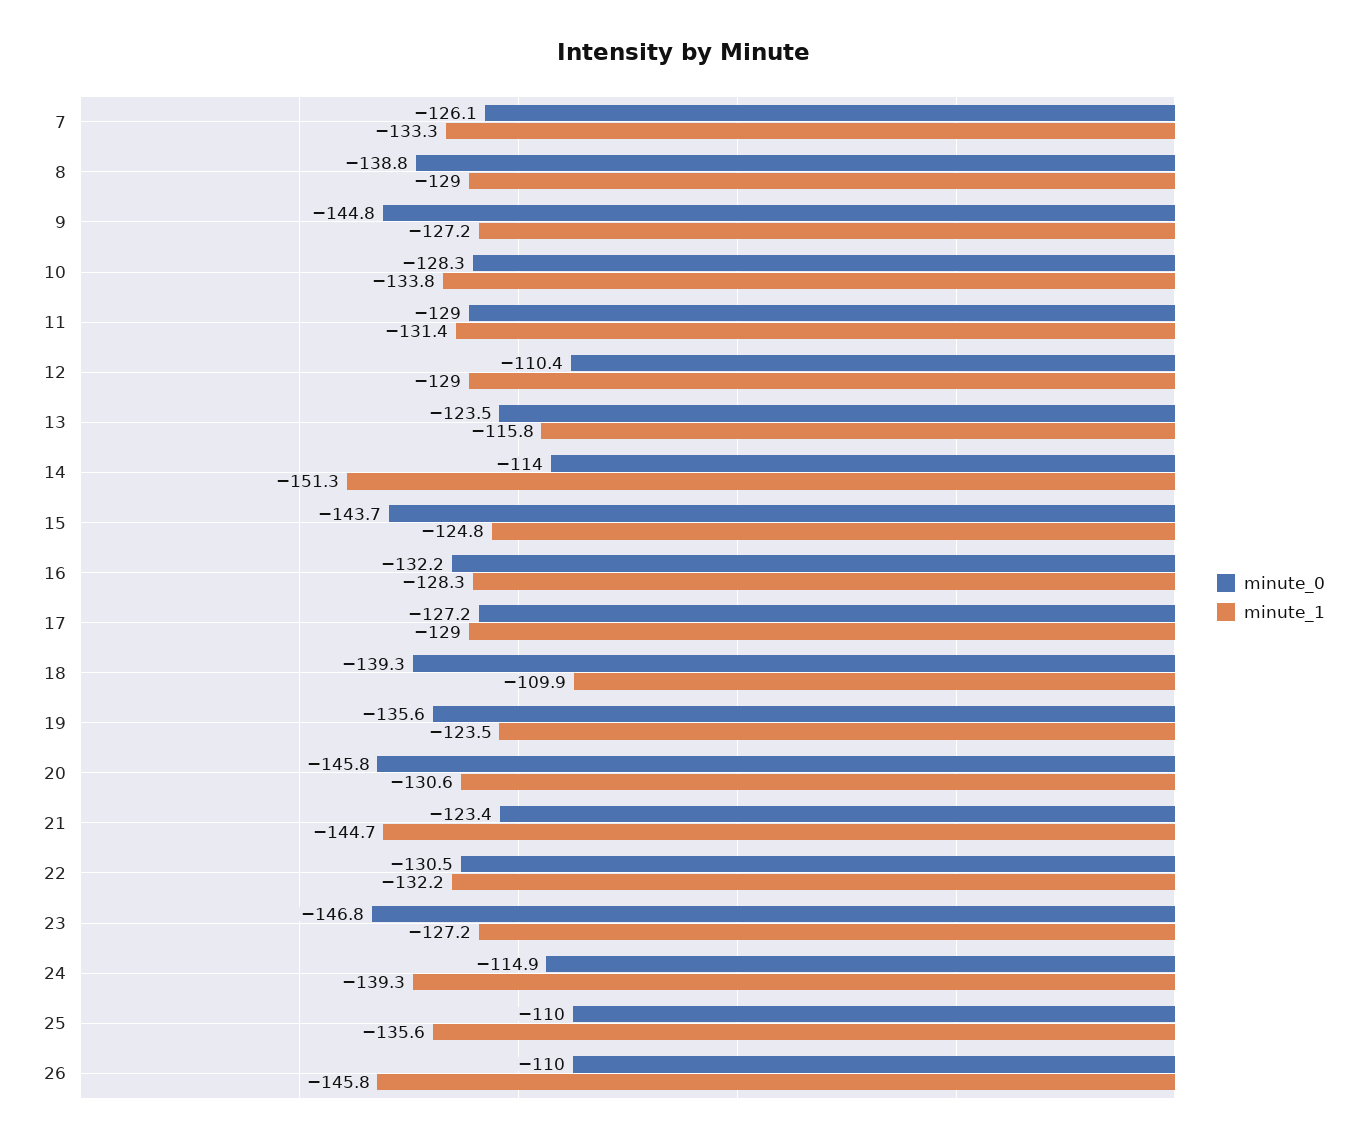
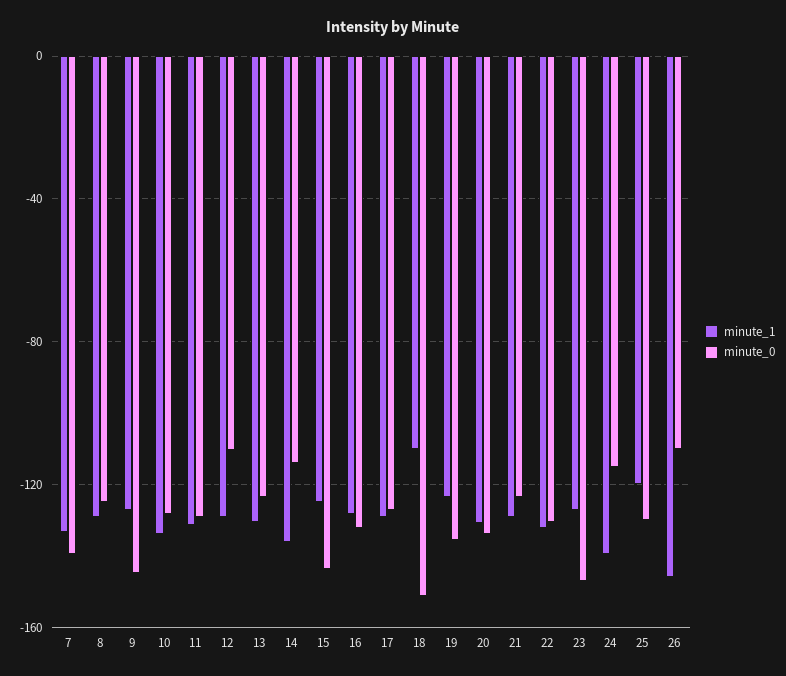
minute_0, 7: -126.1 -> -140
minute_0, 8: -138.8 -> -125
minute_1, 13: -115.8 -> -130
minute_1, 14: -151.3 -> -135
minute_0, 18: -139.3 -> -150
minute_0, 20: -145.8 -> -135
minute_1, 21: -144.7 -> -130
minute_0, 25: -110 -> -130
minute_1, 25: -135.6 -> -120

